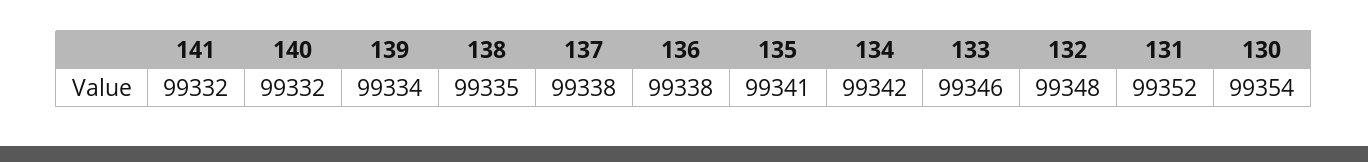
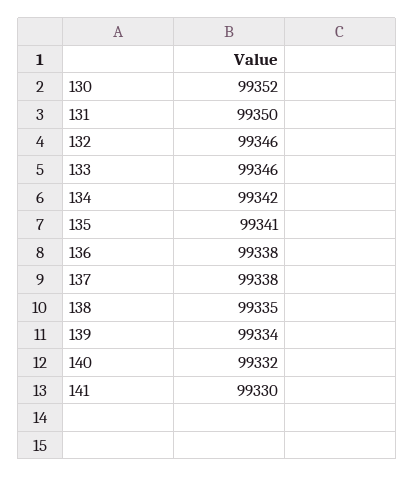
141: 99332 -> 99330
132: 99348 -> 99346
131: 99352 -> 99350
130: 99354 -> 99352

